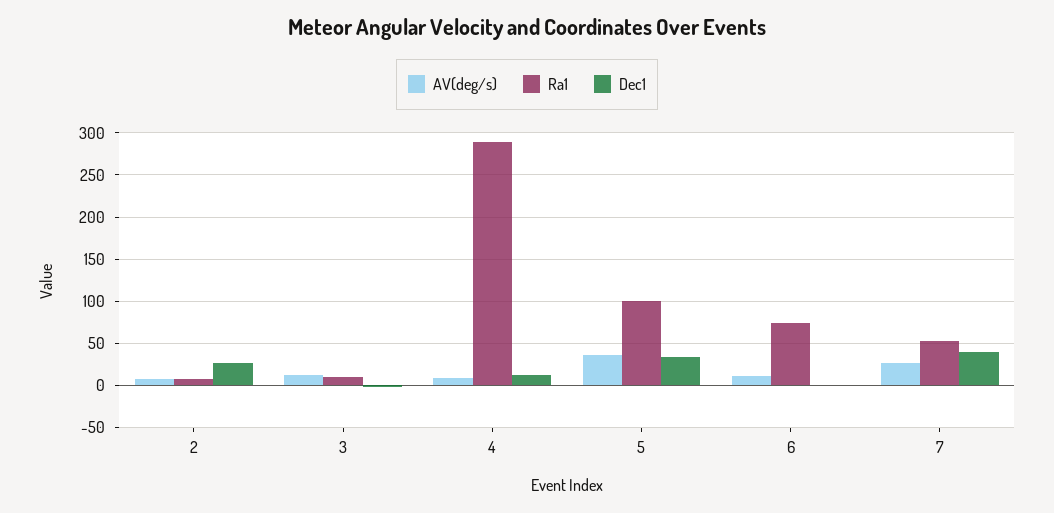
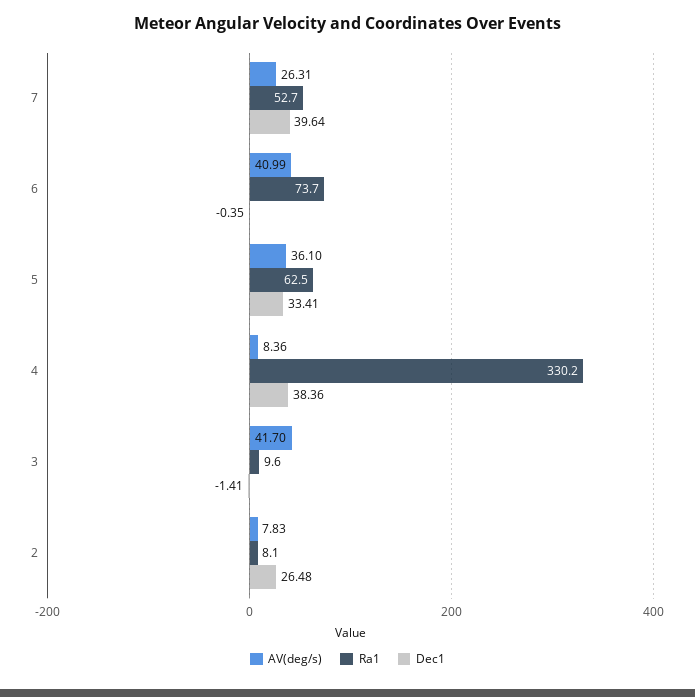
AV(deg/s), 3: 10 -> 41.7
Ra1, 4: 290 -> 330.2
Dec1, 4: 10 -> 38.36
Ra1, 5: 100 -> 62.5
AV(deg/s), 6: 10 -> 40.99

